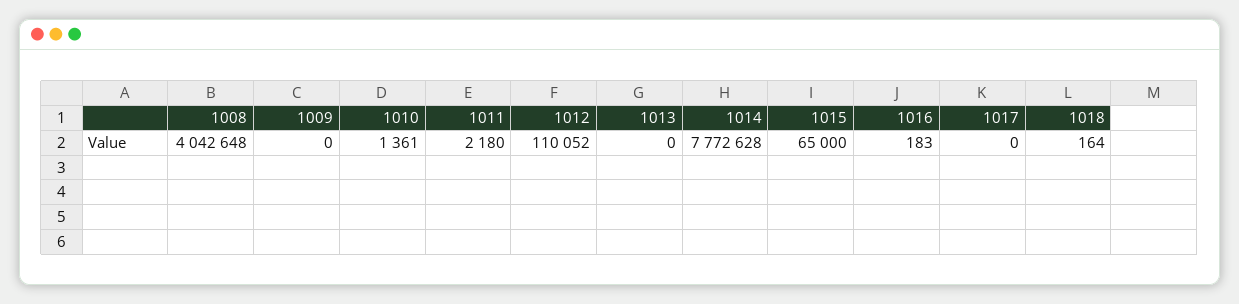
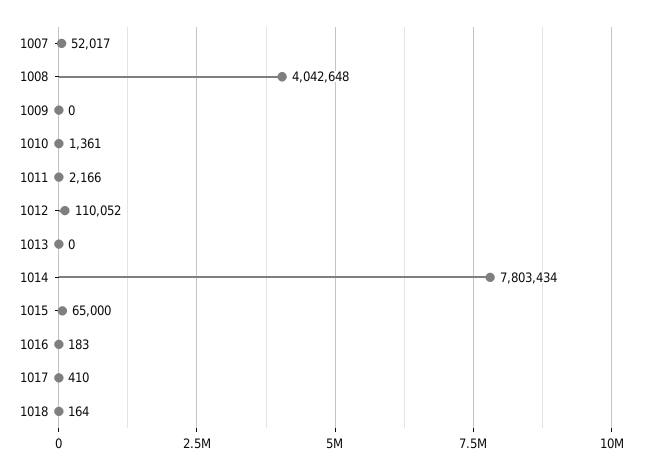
1011: 2180 -> 2166
1014: 7772628 -> 7803434
1017: 0 -> 410
1007: none -> 52017

